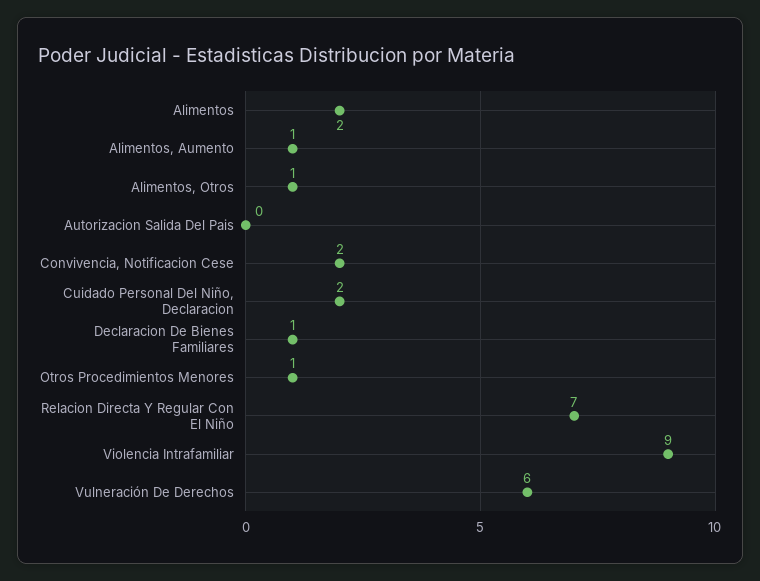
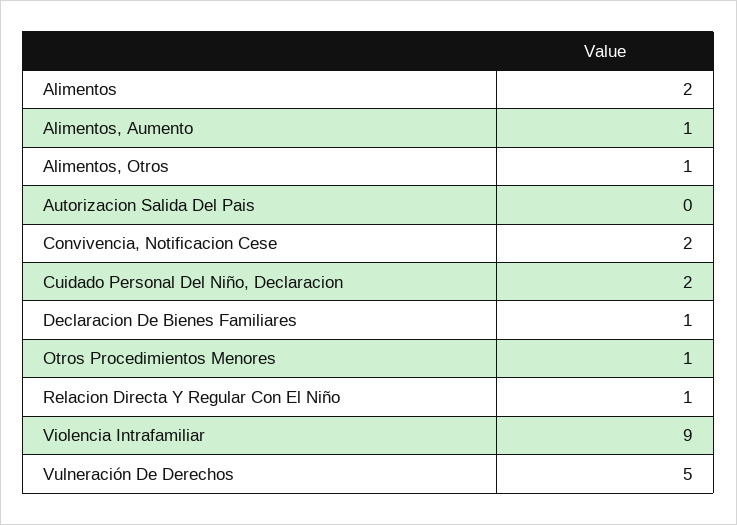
Relacion Directa Y Regular Con El Niño: 7 -> 1
Vulneración De Derechos: 6 -> 5

